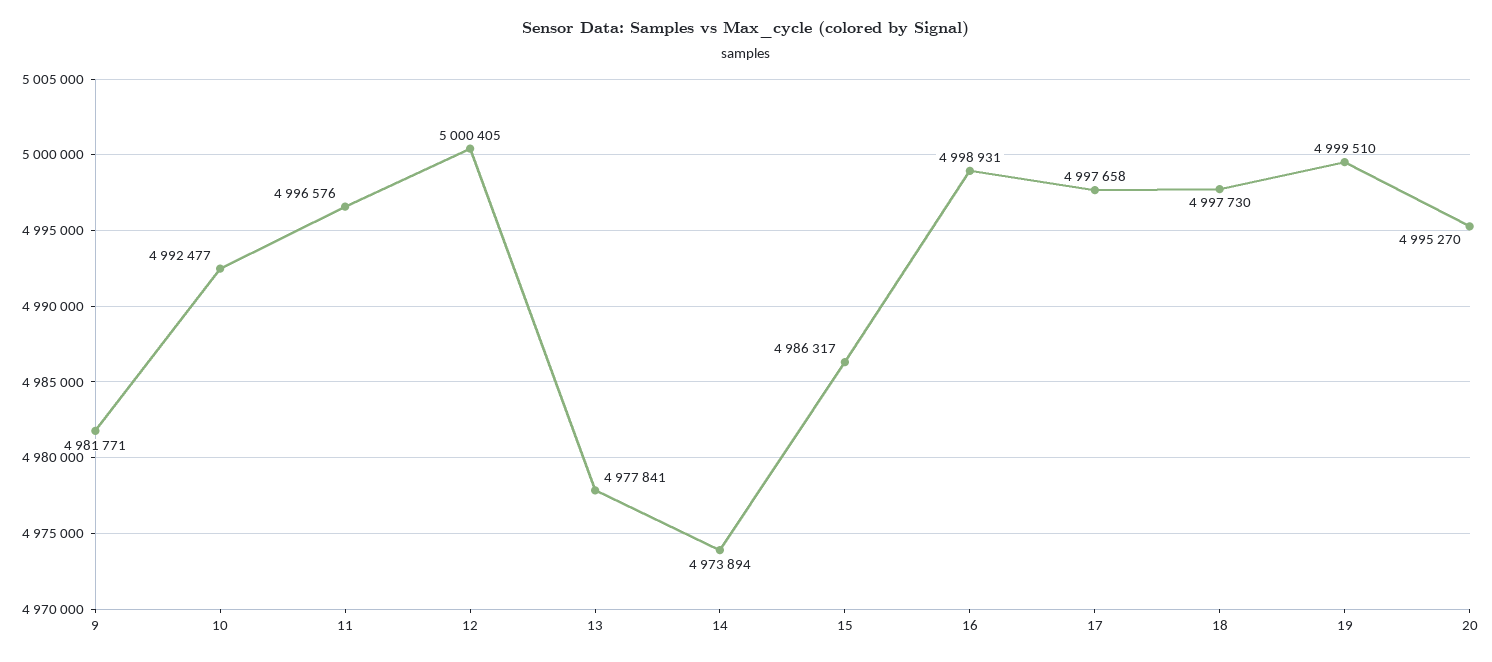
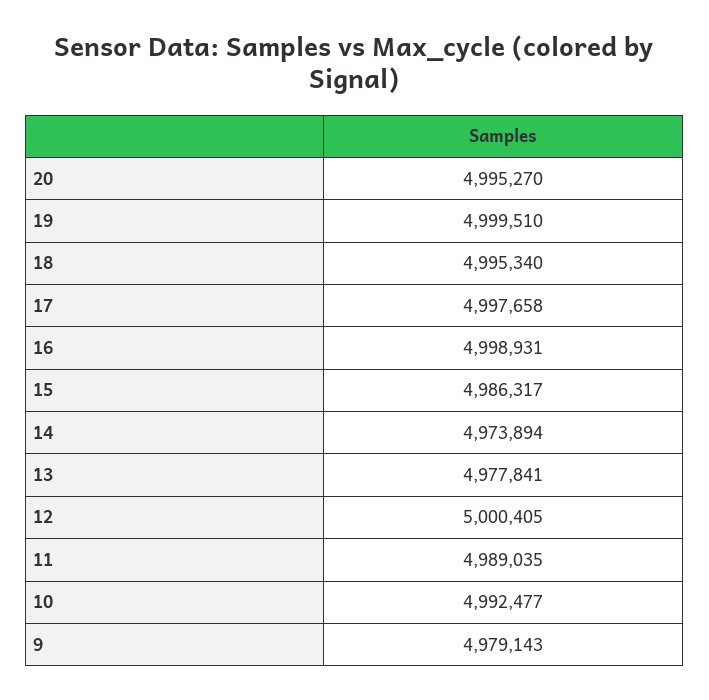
9: 4981771 -> 4979143
11: 4996576 -> 4989035
18: 4997730 -> 4995340

